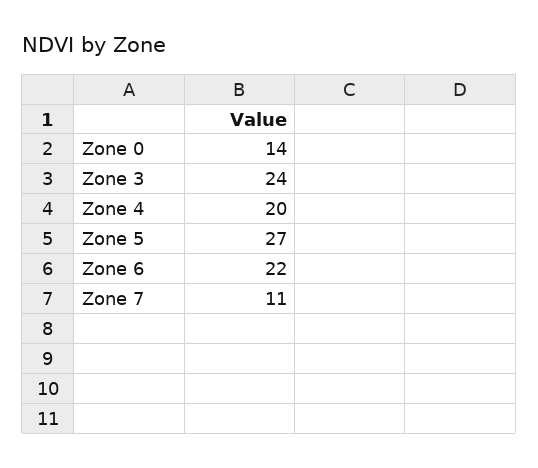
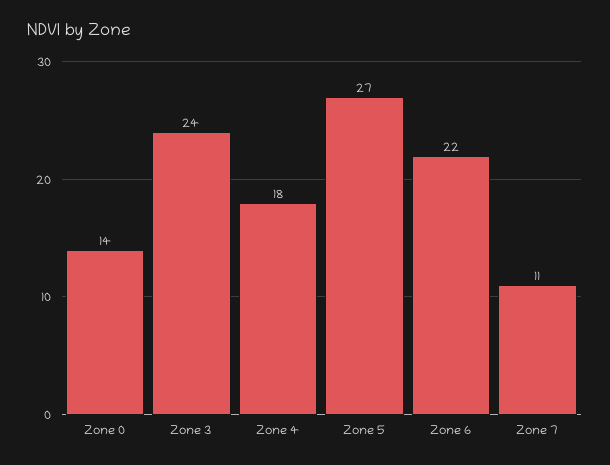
Zone 4: 20 -> 18

